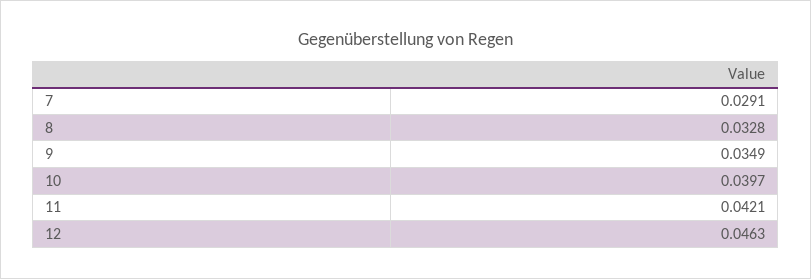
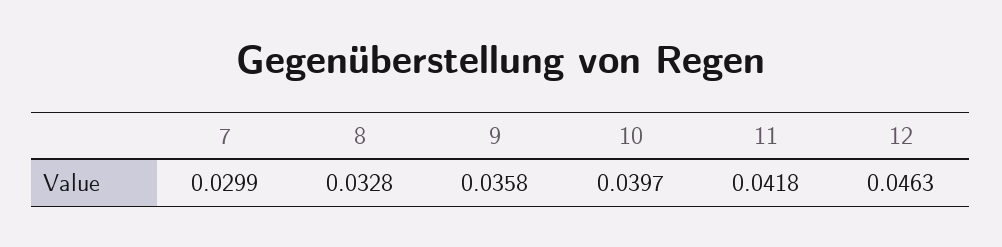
7: 0.0291 -> 0.0299
9: 0.0349 -> 0.0358
11: 0.0421 -> 0.0418

